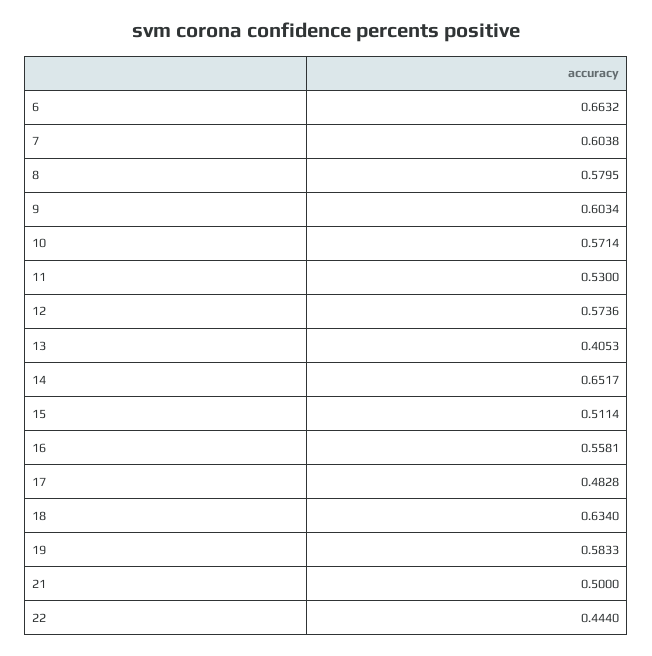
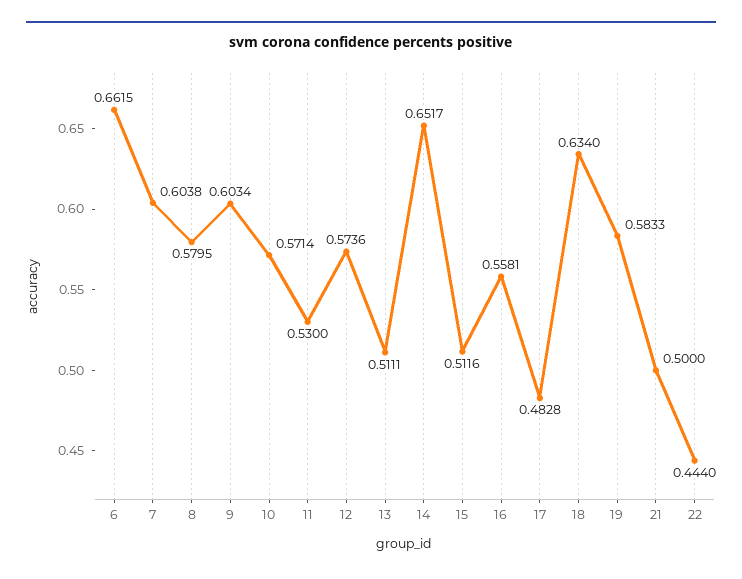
6: 0.6632 -> 0.6615
13: 0.4053 -> 0.5111
15: 0.5114 -> 0.5116

